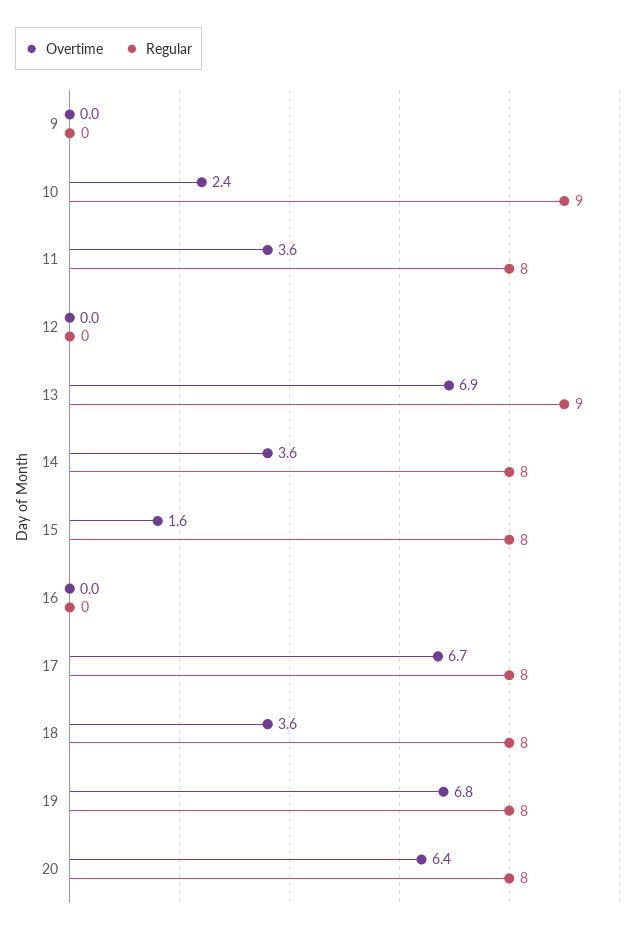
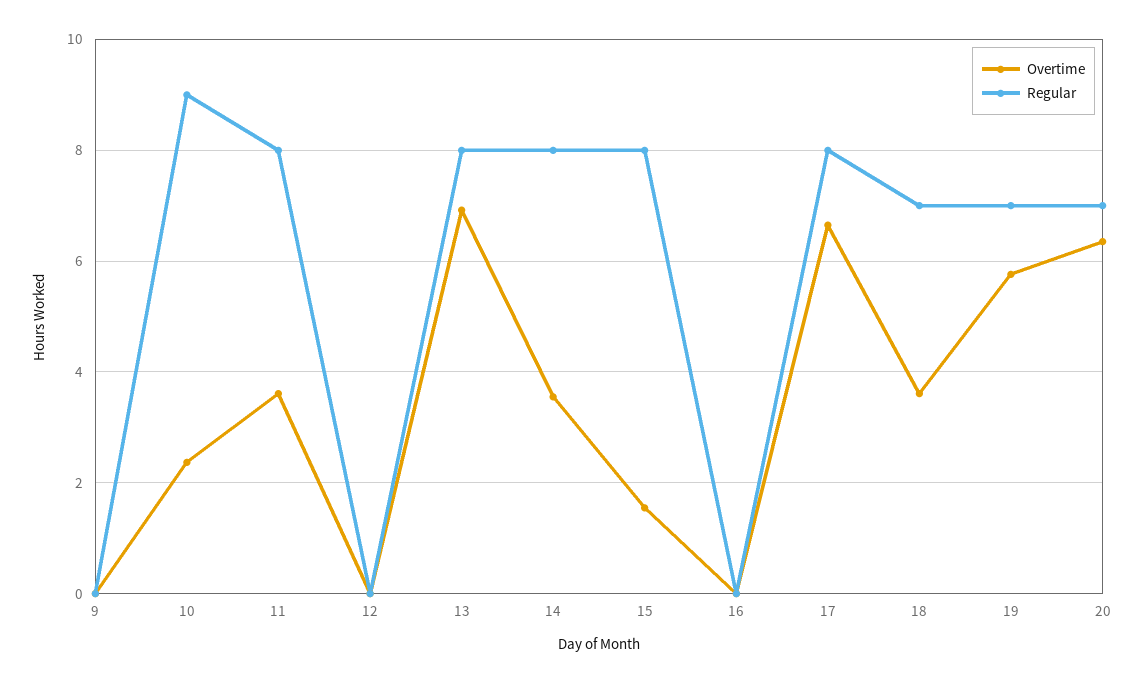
Regular, 13: 9 -> 8
Regular, 18: 8 -> 7
Overtime, 19: 6.8 -> 5.8
Regular, 19: 8 -> 7
Regular, 20: 8 -> 7

